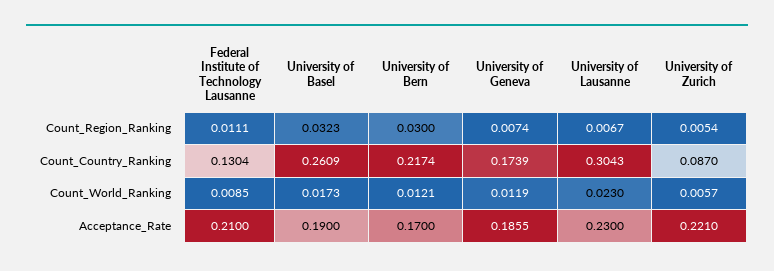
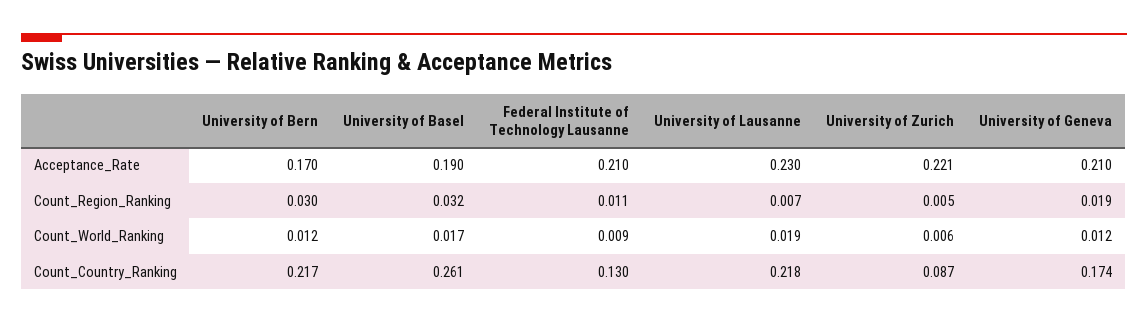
University of Geneva, Count_Region_Ranking: 0.0074 -> 0.019
University of Lausanne, Count_Country_Ranking: 0.3043 -> 0.218
University of Lausanne, Count_World_Ranking: 0.023 -> 0.019
University of Geneva, Acceptance_Rate: 0.1855 -> 0.21

